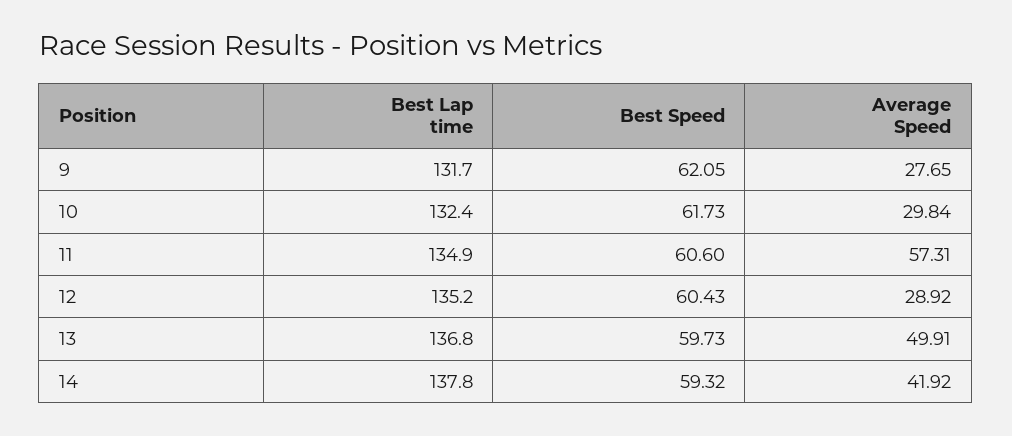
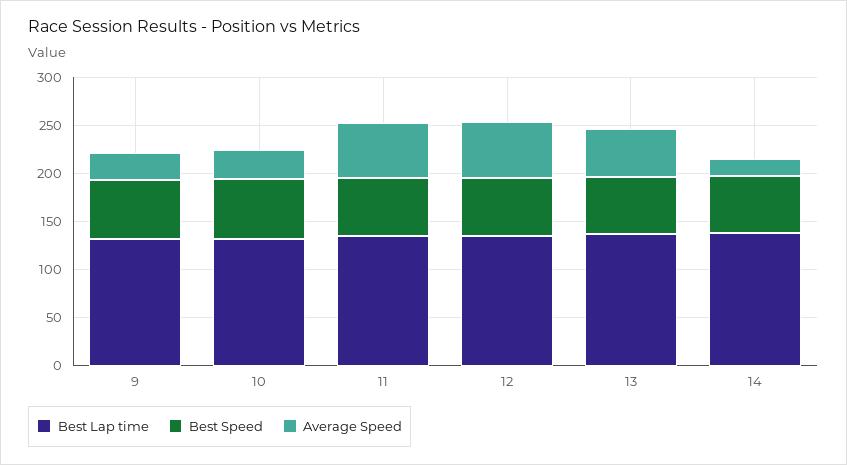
Average Speed, 12: 28.92 -> 60
Average Speed, 14: 41.92 -> 20

